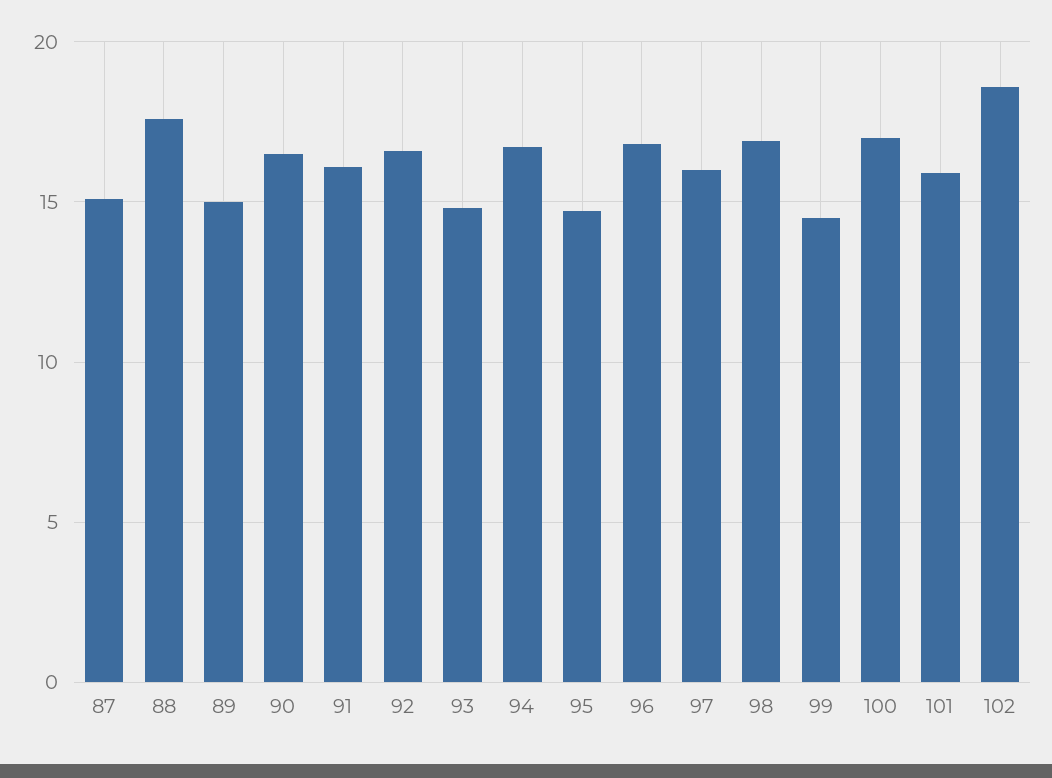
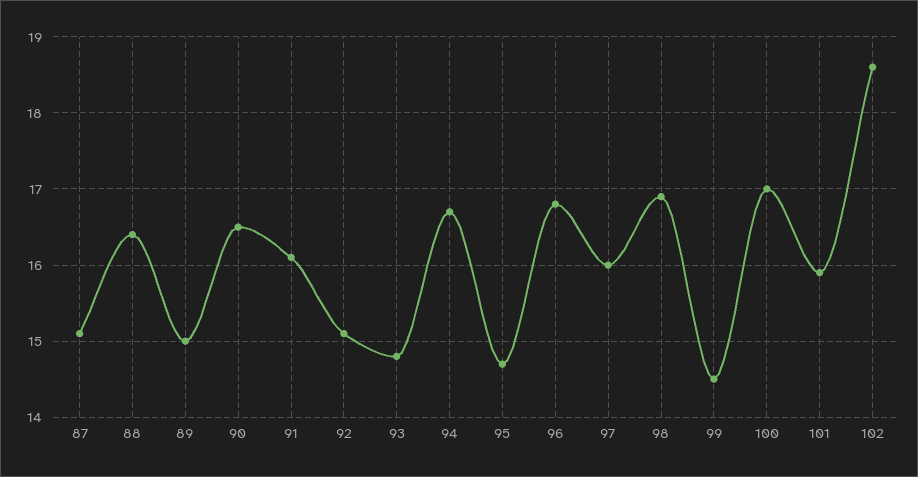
88: 17.5 -> 16.4
92: 16.5 -> 15.1

